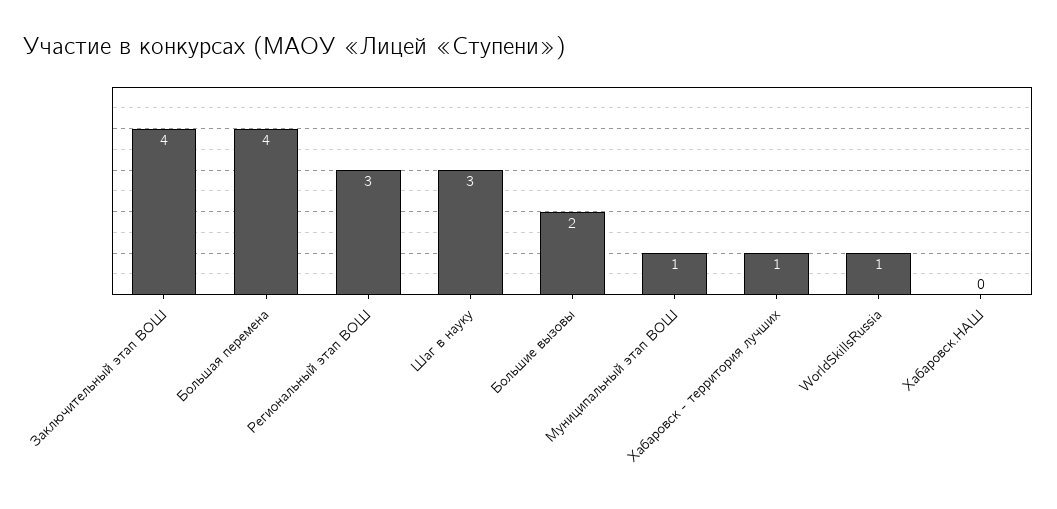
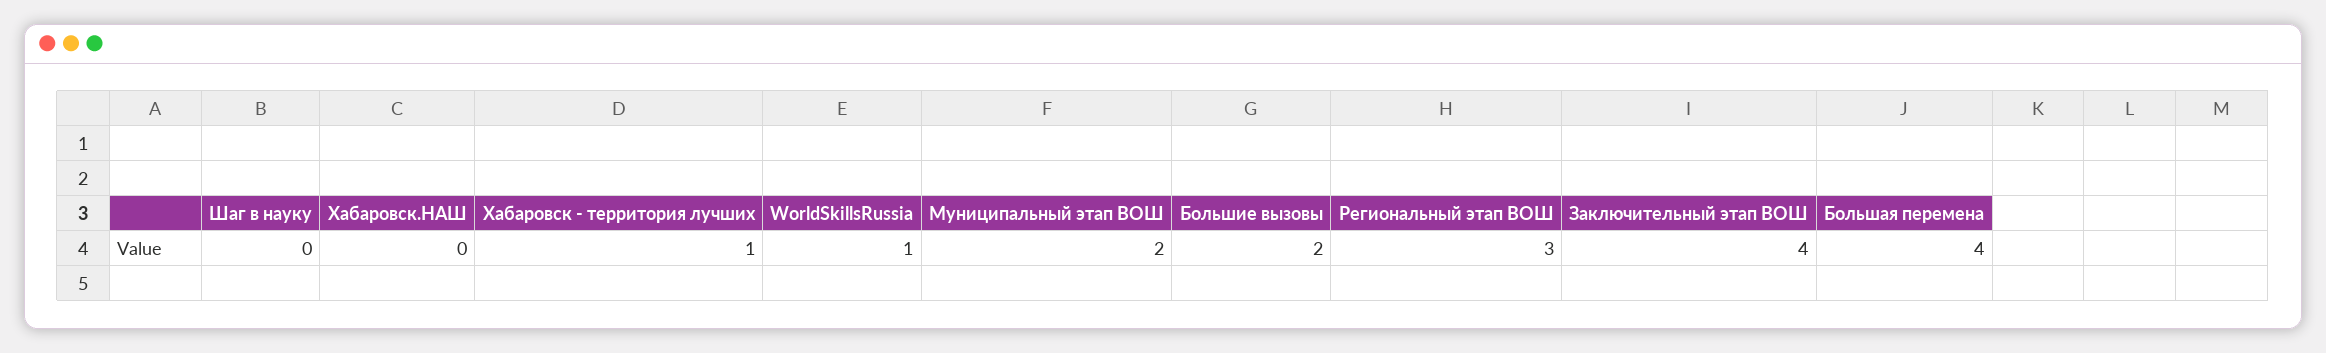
Шаг в науку: 3 -> 0
Муниципальный этап ВОШ: 1 -> 2

